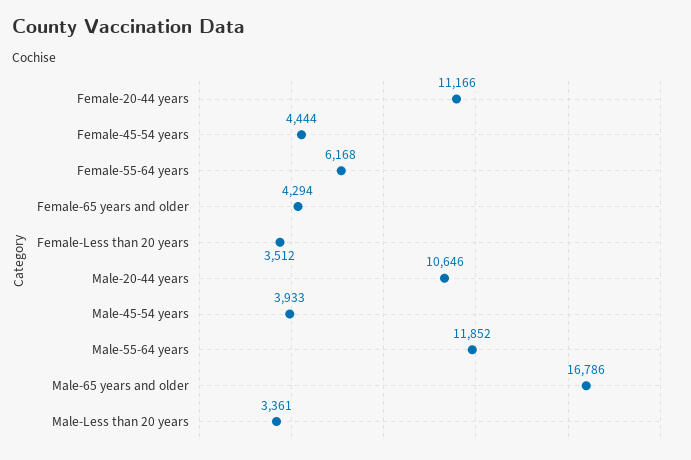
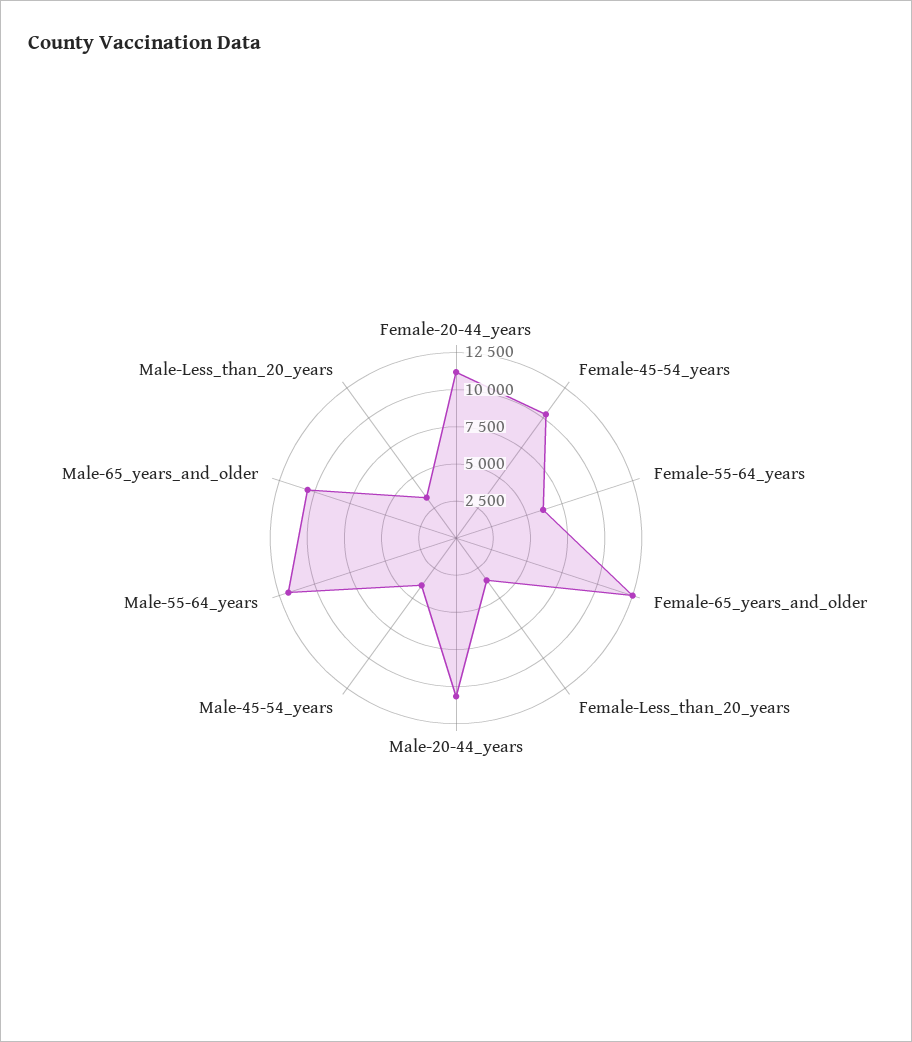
Female-45-54 years: 4444 -> 10000
Female-65 years and older: 4294 -> 12500
Male-65 years and older: 16786 -> 10000

